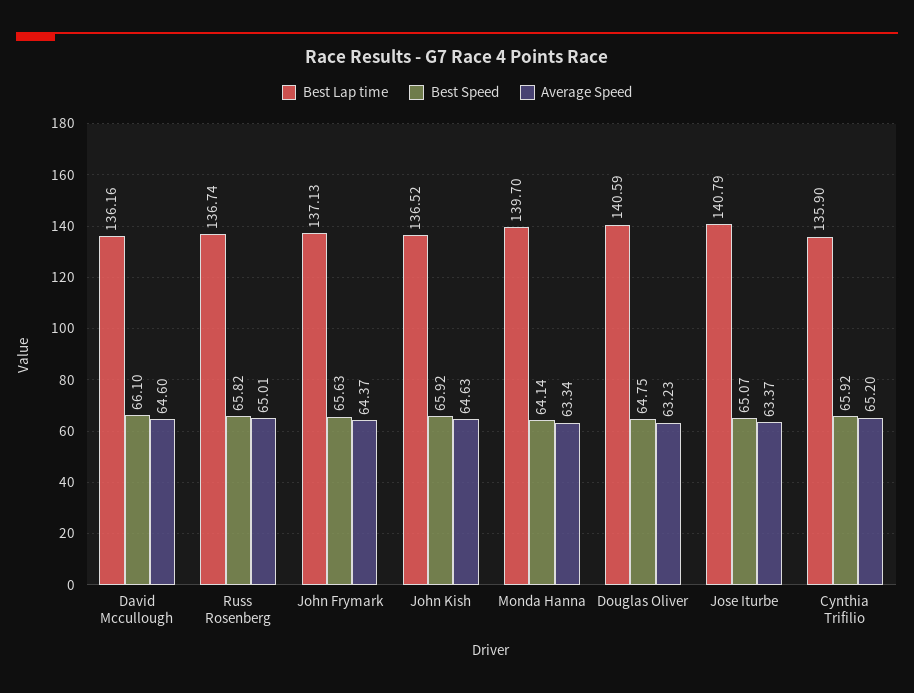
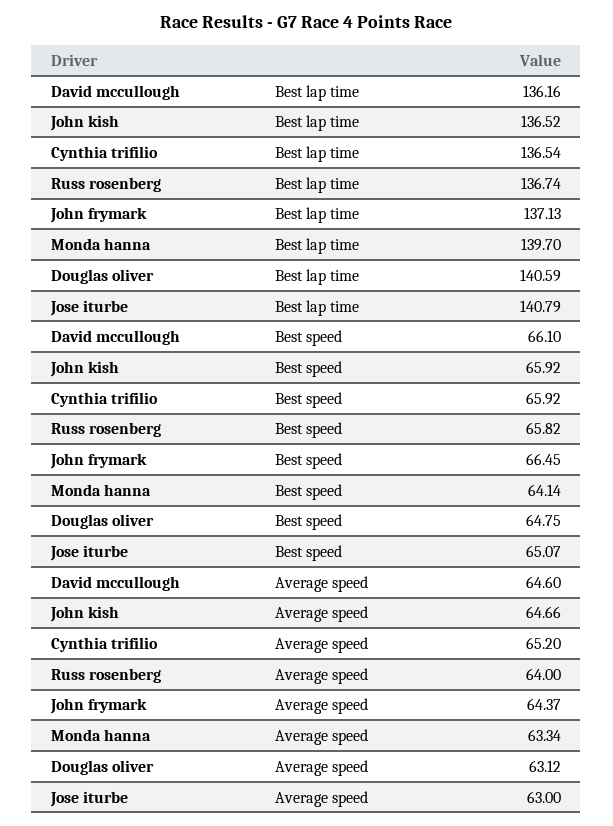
Average Speed, Russ Rosenberg: 65.01 -> 64
Best Speed, John Frymark: 65.63 -> 66.45
Average Speed, John Kish: 64.63 -> 64.66
Average Speed, Douglas Oliver: 63.23 -> 63.12
Average Speed, Jose Iturbe: 63.37 -> 63
Best Lap time, Cynthia Trifilio: 135.9 -> 136.54

